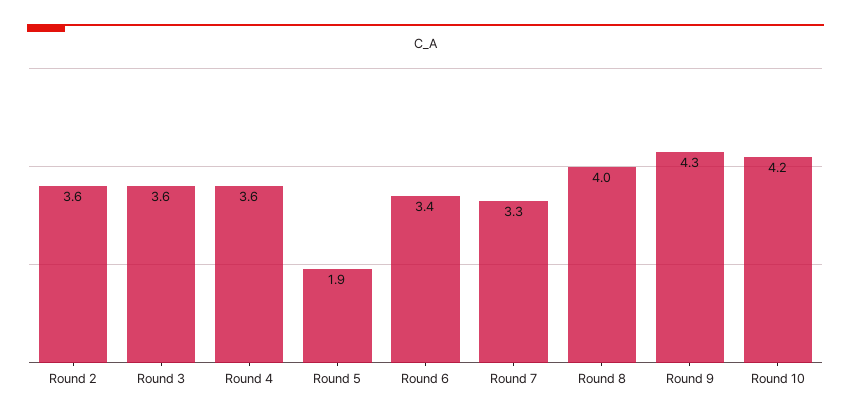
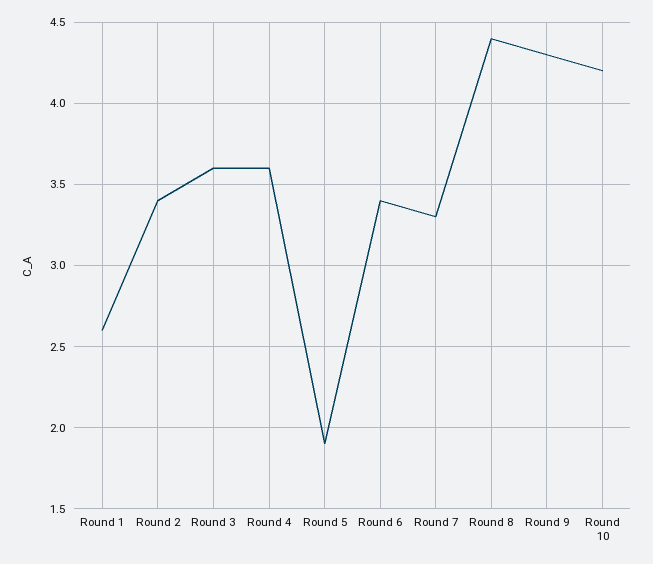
Round 2: 3.6 -> 3.4
Round 8: 4 -> 4.4
Round 1: none -> 2.6

